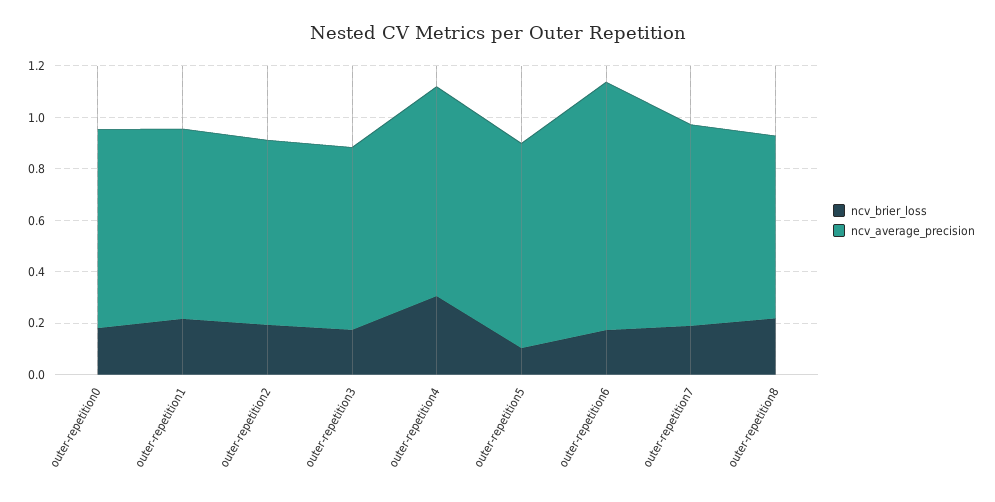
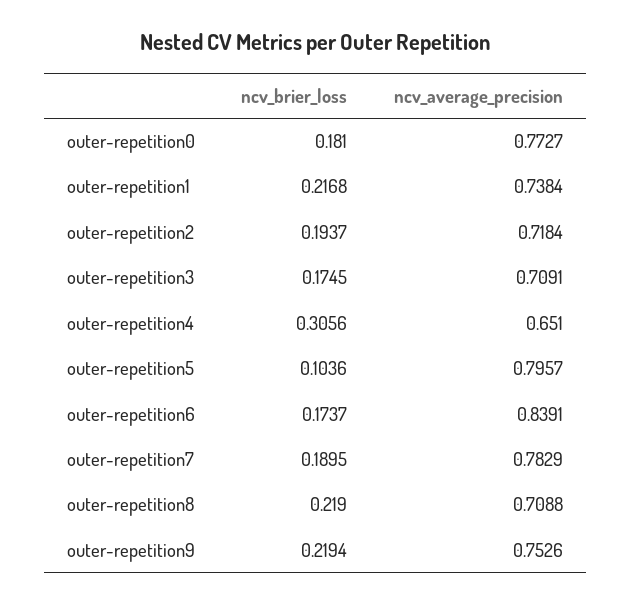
ncv_average_precision, outer-repetition4: 0.8 -> 0.651
ncv_average_precision, outer-repetition6: 0.95 -> 0.8391
ncv_brier_loss, outer-repetition9: none -> 0.2194
ncv_average_precision, outer-repetition9: none -> 0.7526

